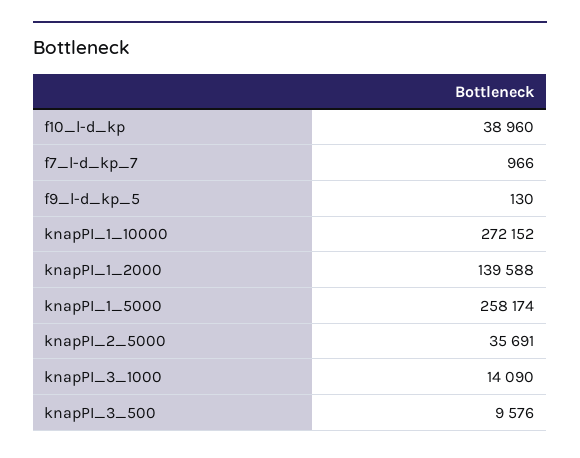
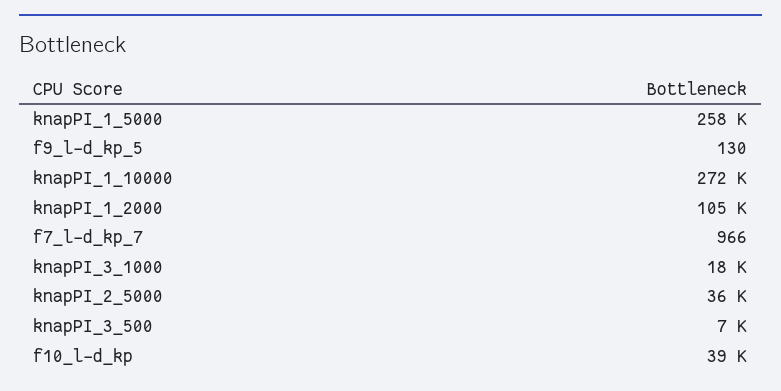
knapPI_1_2000: 139588 -> 105000
knapPI_3_1000: 14090 -> 18000
knapPI_3_500: 9576 -> 7000

